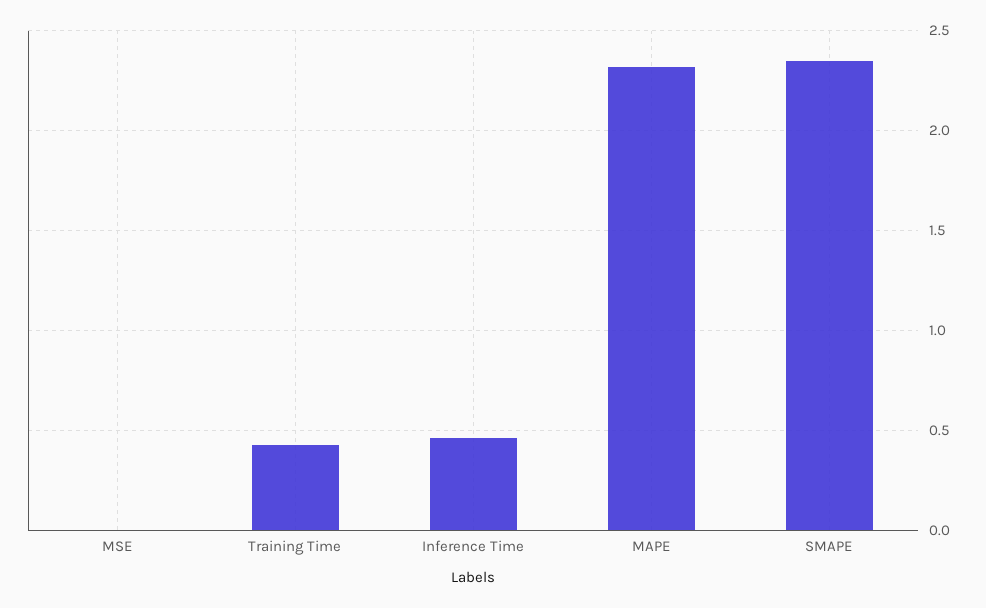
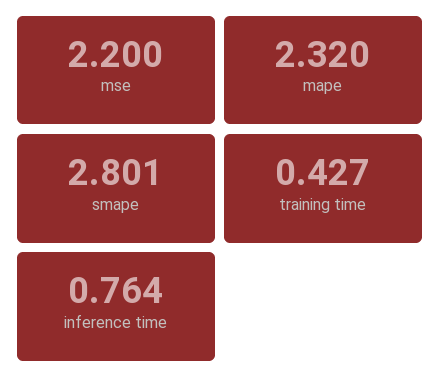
MSE: 0 -> 2.2
Inference Time: 0.45 -> 0.764
SMAPE: 2.35 -> 2.801

